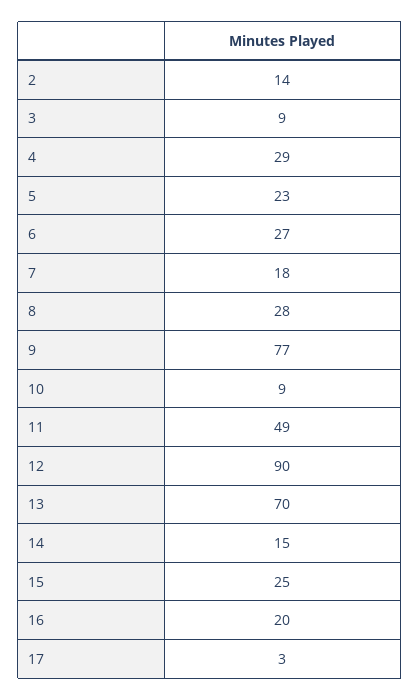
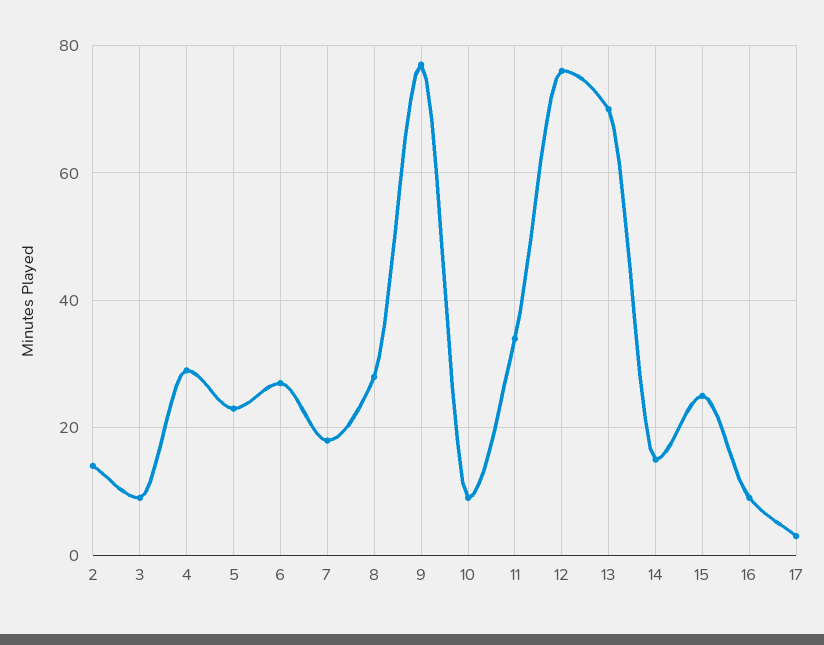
11: 49 -> 35
12: 90 -> 75
16: 20 -> 10

